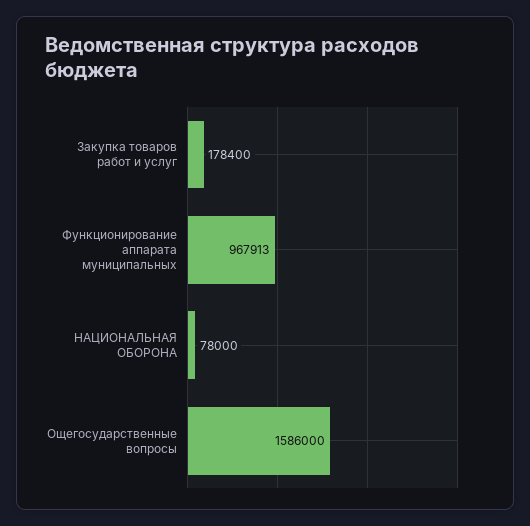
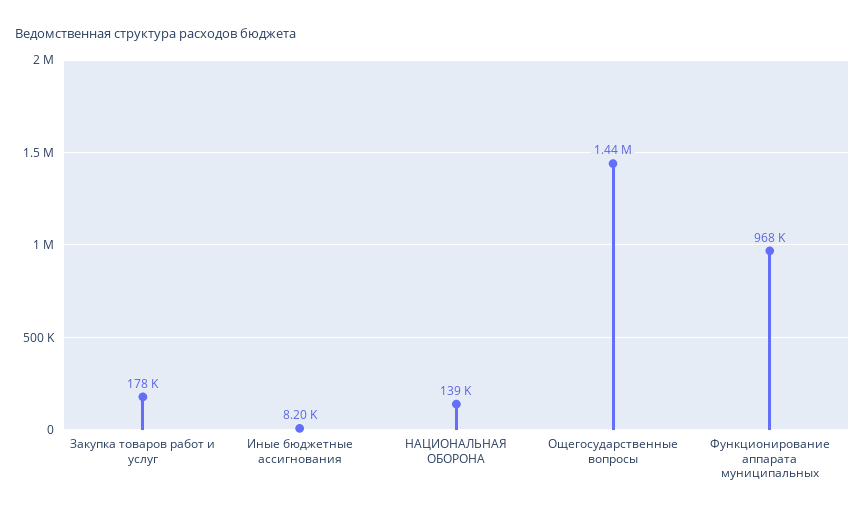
НАЦИОНАЛЬНАЯ ОБОРОНА: 78000 -> 139000
Ощегосударственные вопросы: 1586000 -> 1440000
Иные бюджетные ассигнования: none -> 8200

